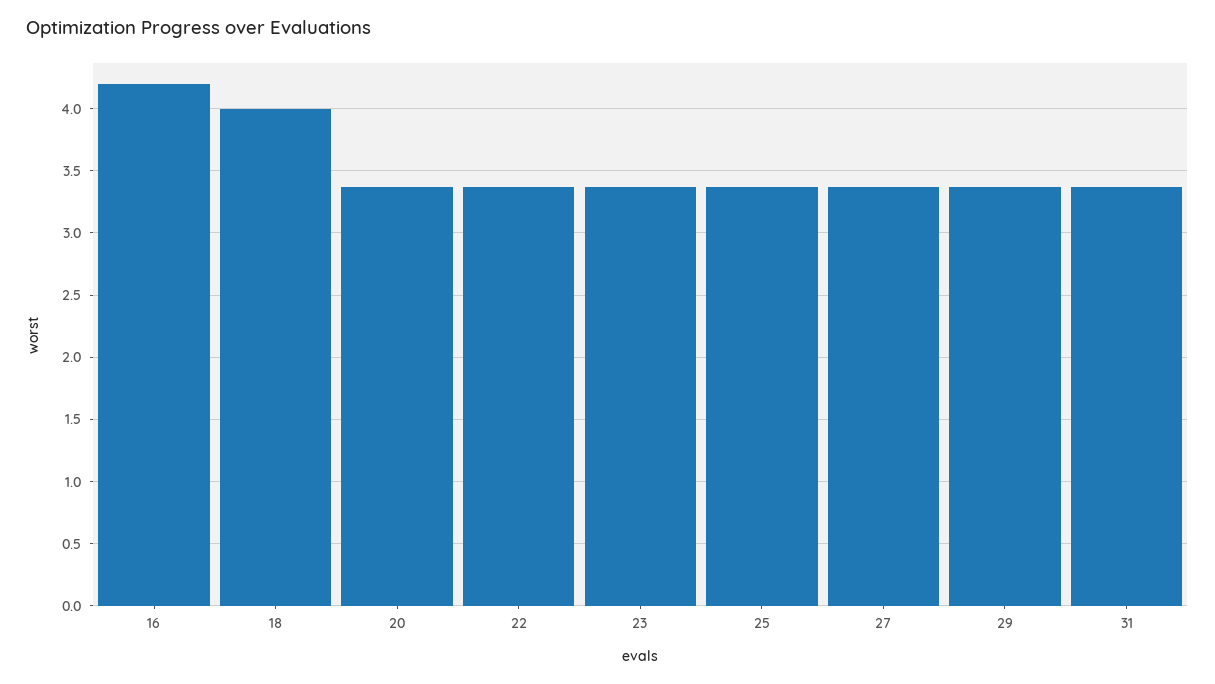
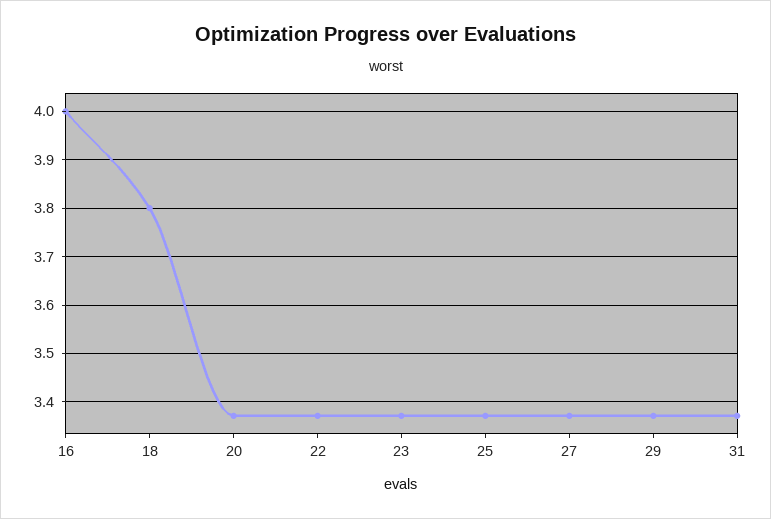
16: 4.2 -> 4
18: 4 -> 3.8

